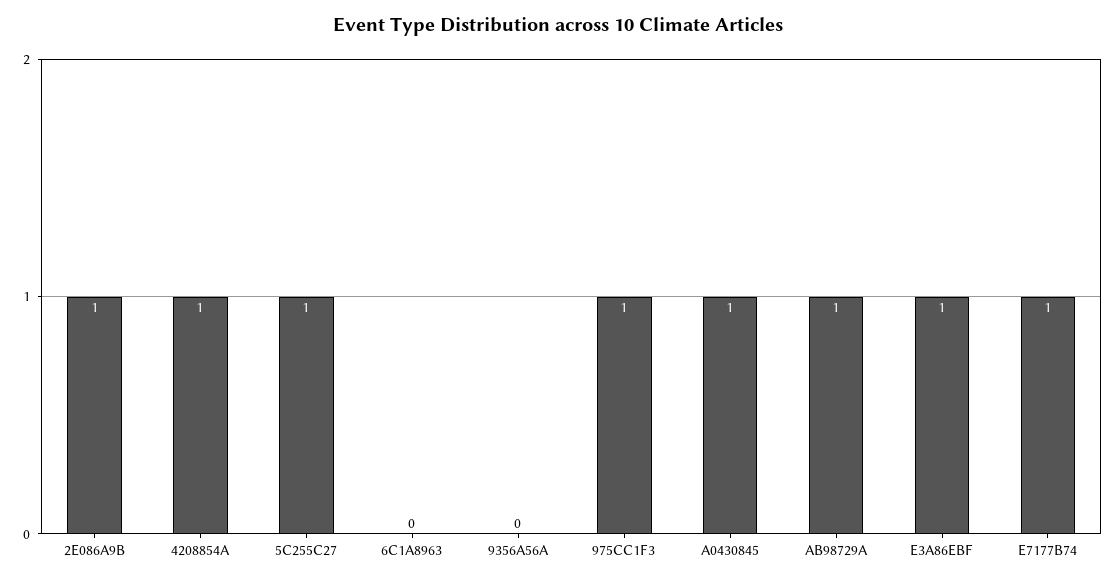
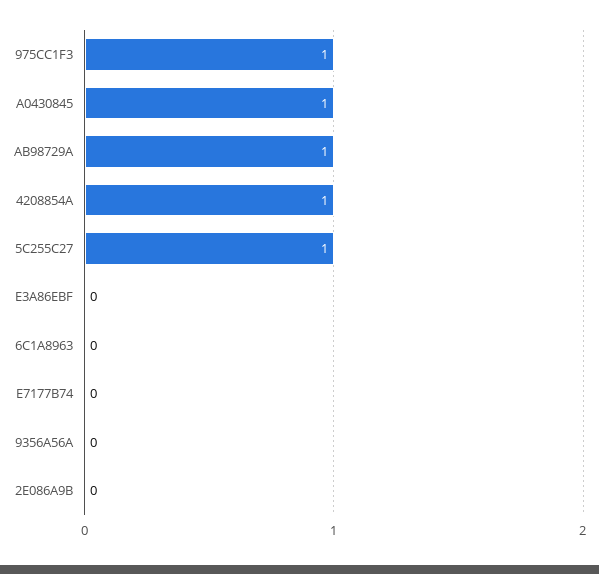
2E086A9B: 1 -> 0
E3A86EBF: 1 -> 0
E7177B74: 1 -> 0

